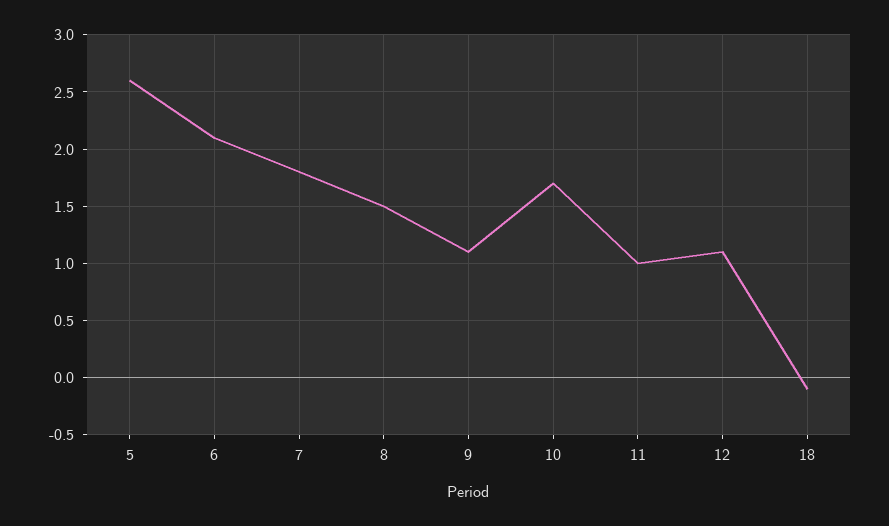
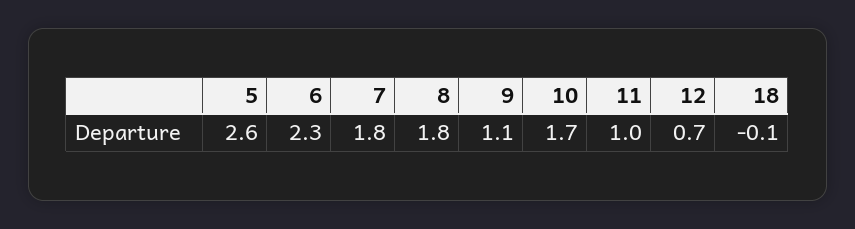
6: 2.1 -> 2.3
8: 1.5 -> 1.8
12: 1.1 -> 0.7

